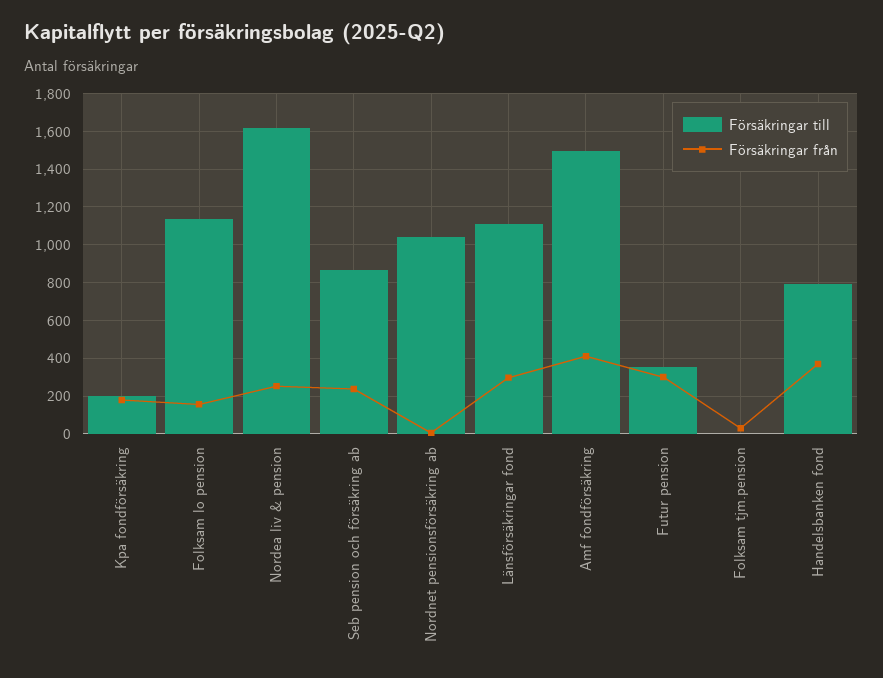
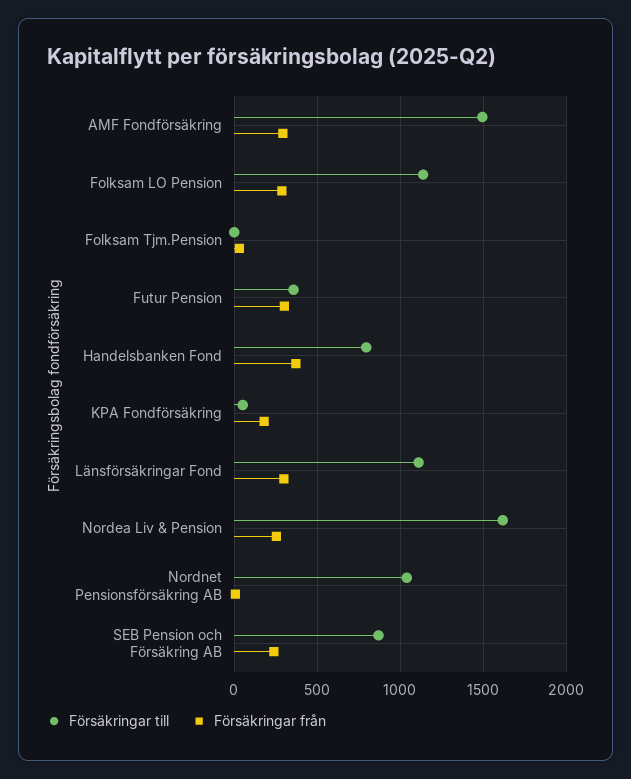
Försäkringar till, Kpa fondförsäkring: 200 -> 50
Försäkringar från, Folksam lo pension: 150 -> 300
Försäkringar från, Amf fondförsäkring: 400 -> 300

